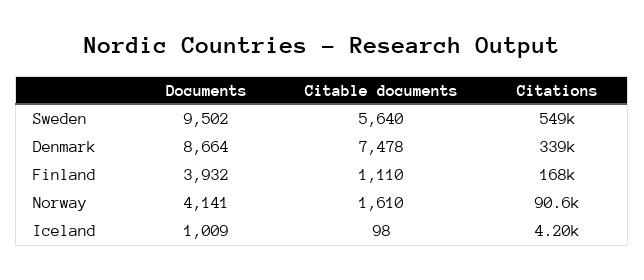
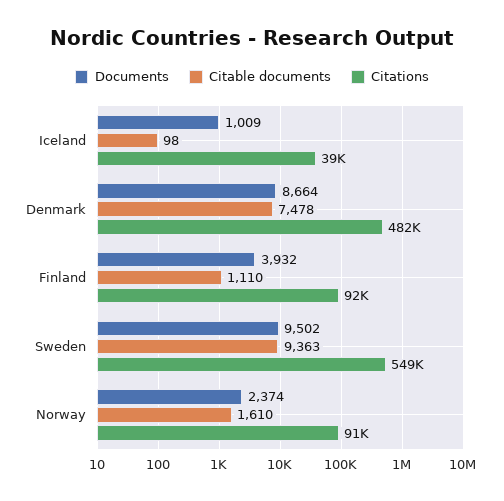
Citable documents, Sweden: 5640 -> 9363
Citations, Denmark: 339000 -> 482000
Citations, Finland: 168000 -> 92000
Documents, Norway: 4141 -> 2374
Citations, Iceland: 4200 -> 39000

